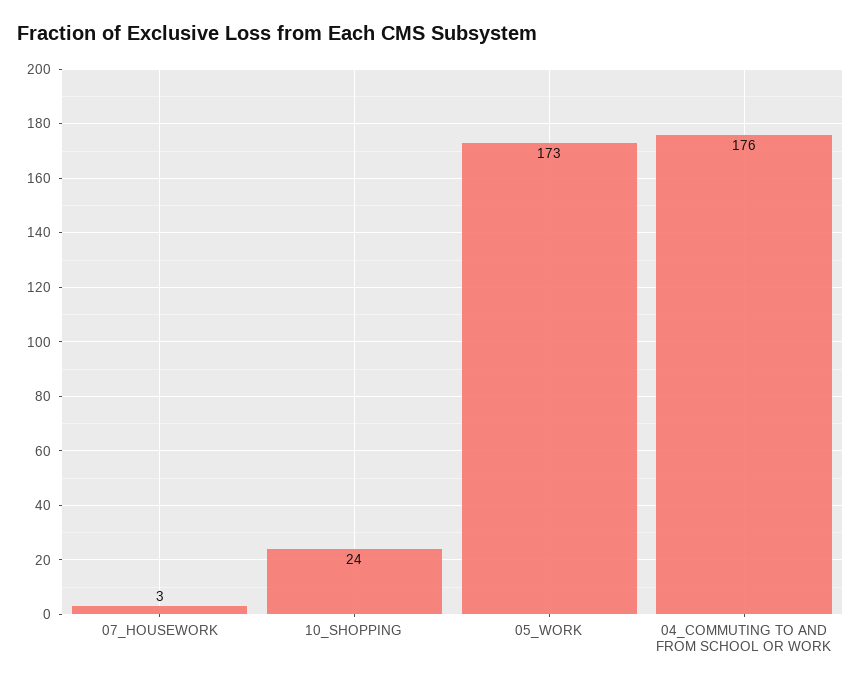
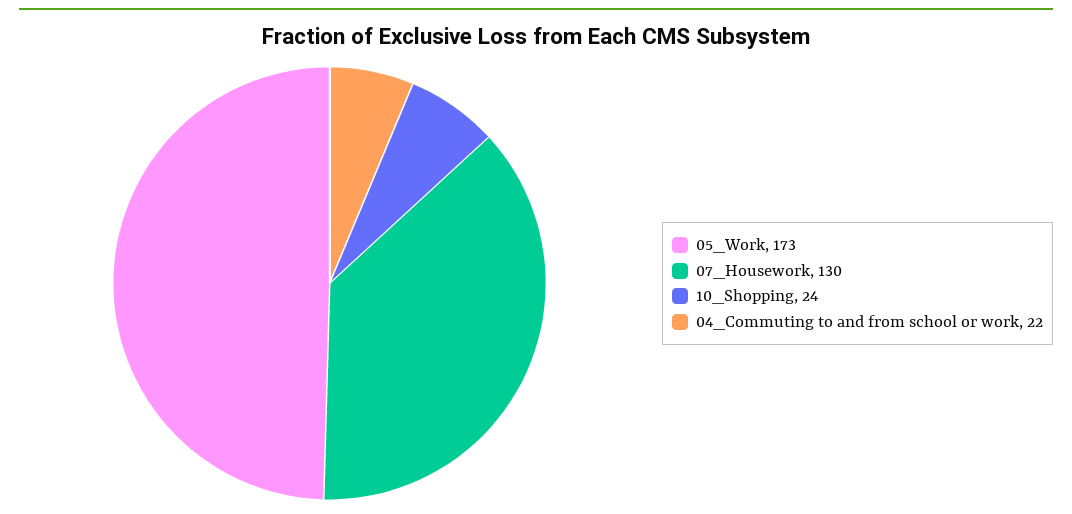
07_HOUSEWORK: 3 -> 130
04_COMMUTING TO AND FROM SCHOOL OR WORK: 176 -> 22

